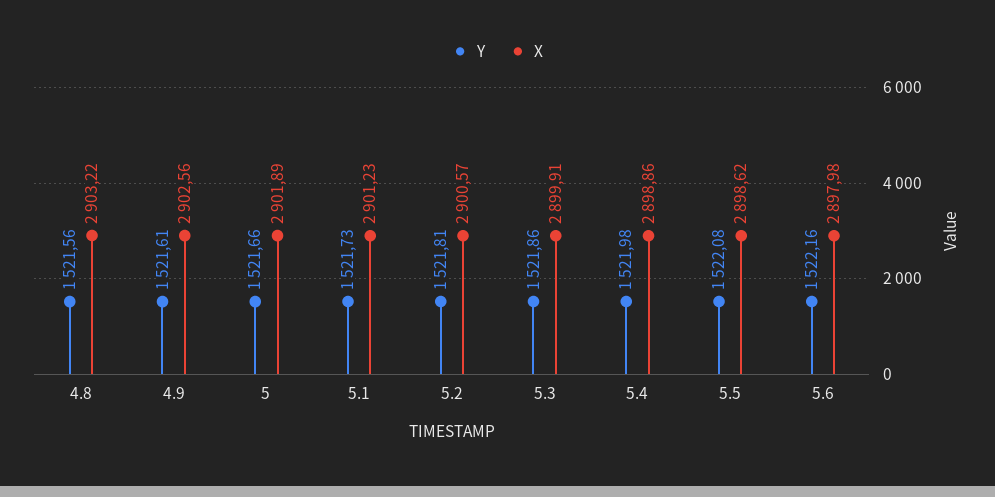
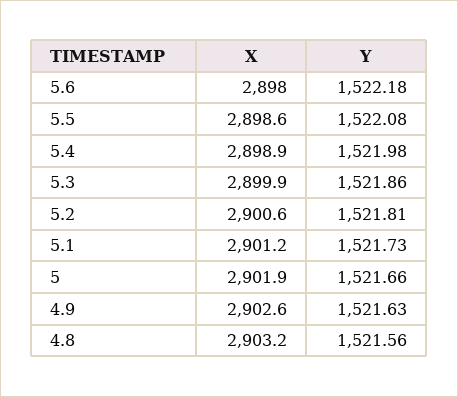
Y, 4.9: 1521.61 -> 1521.63
Y, 5.6: 1522.16 -> 1522.18

